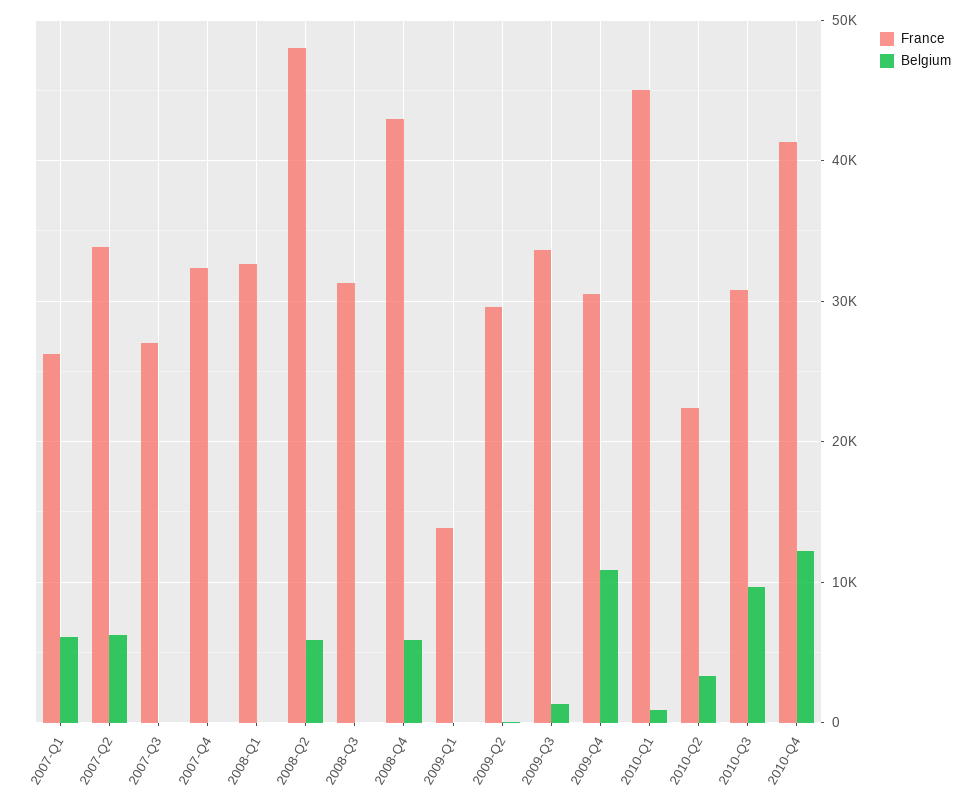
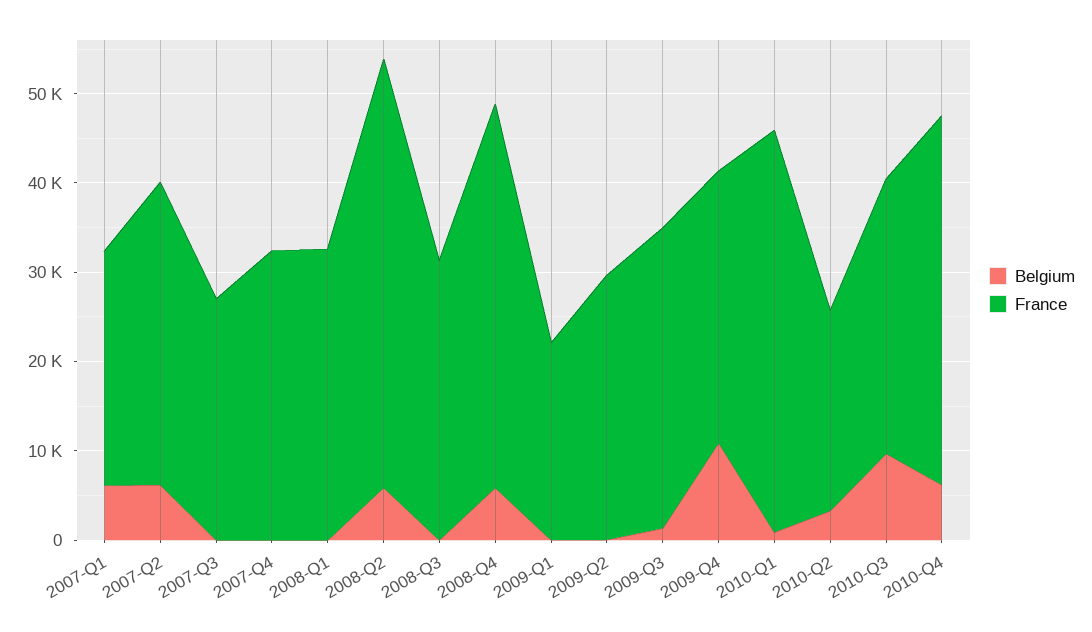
France, 2009-Q1: 14000 -> 22000
Belgium, 2010-Q4: 12000 -> 6000

